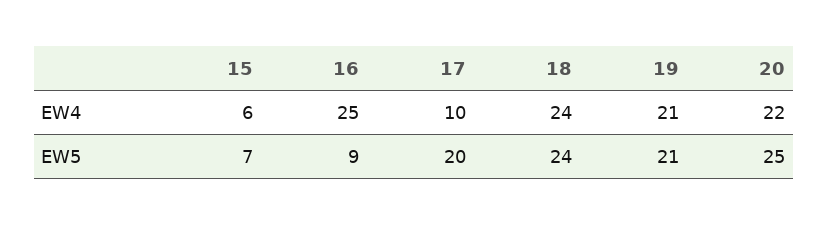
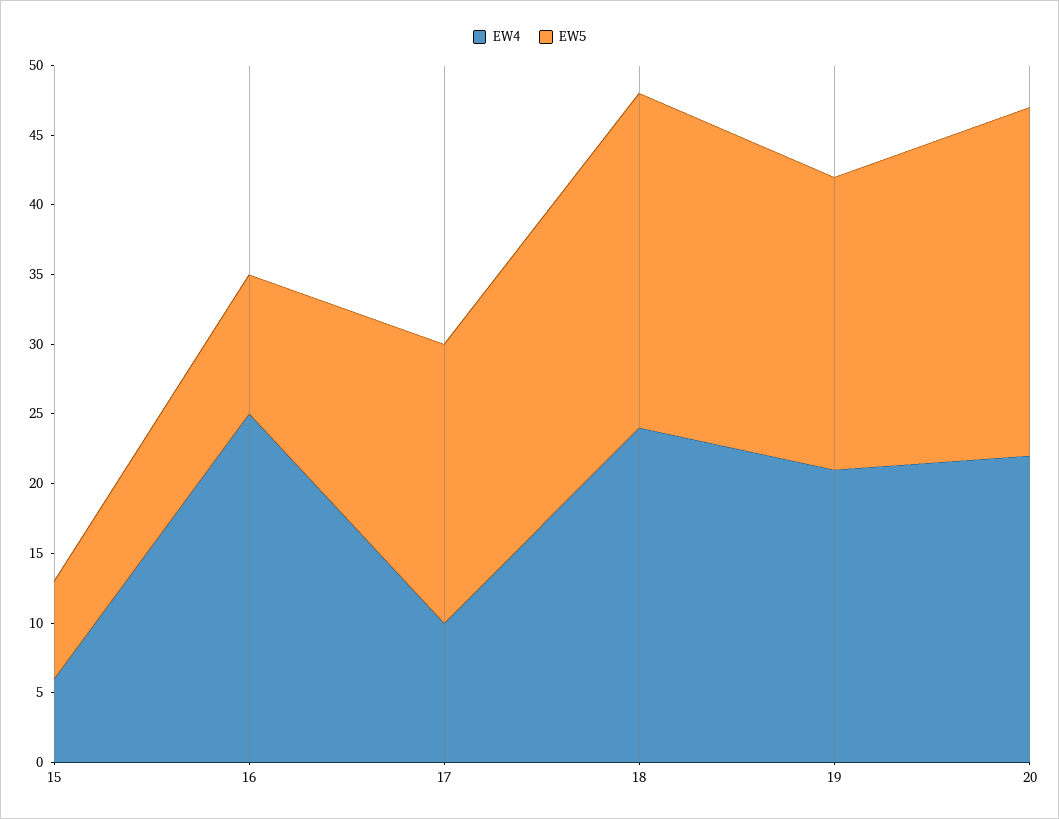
EW5, 16: 9 -> 10

